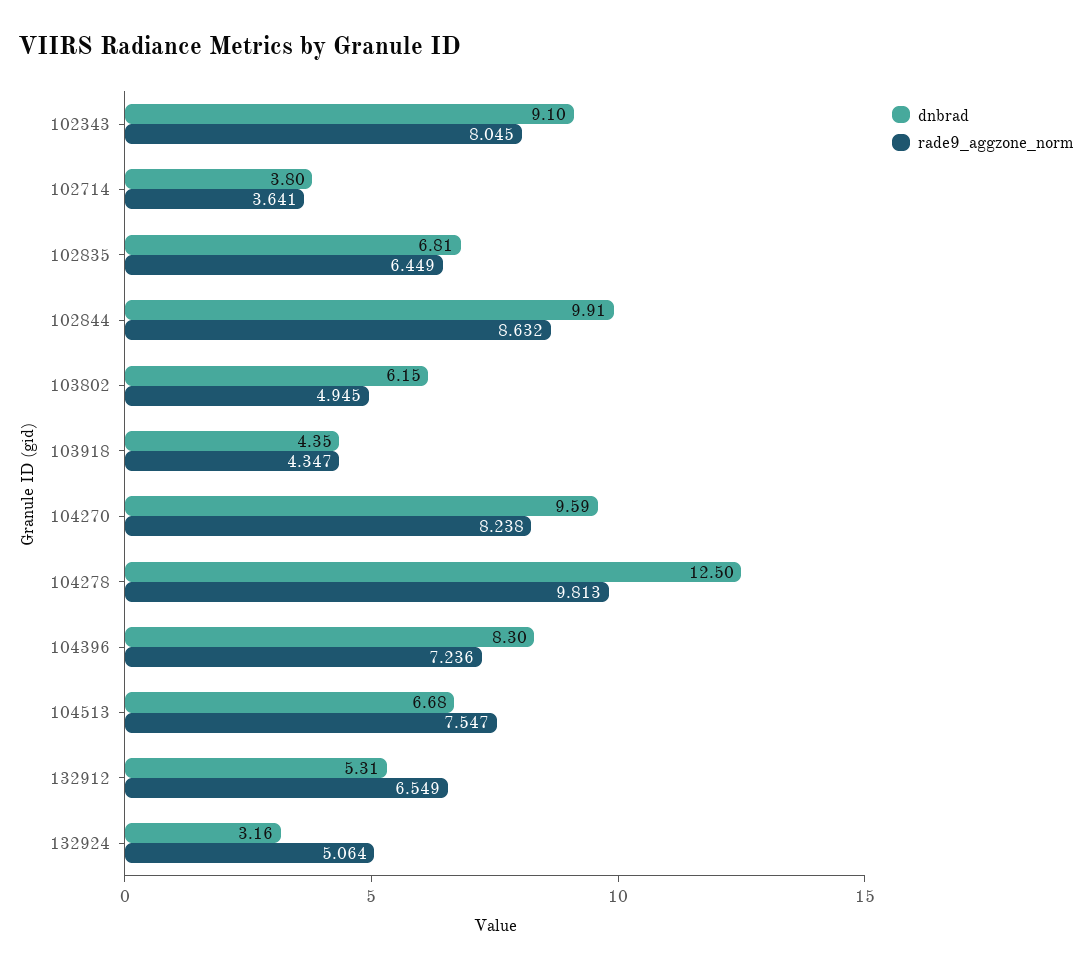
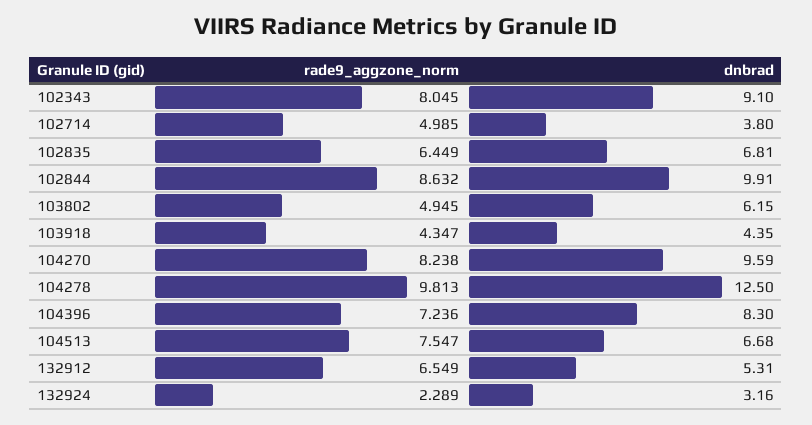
rade9_aggzone_norm, 102714: 3.641 -> 4.985
rade9_aggzone_norm, 132924: 5.064 -> 2.289

